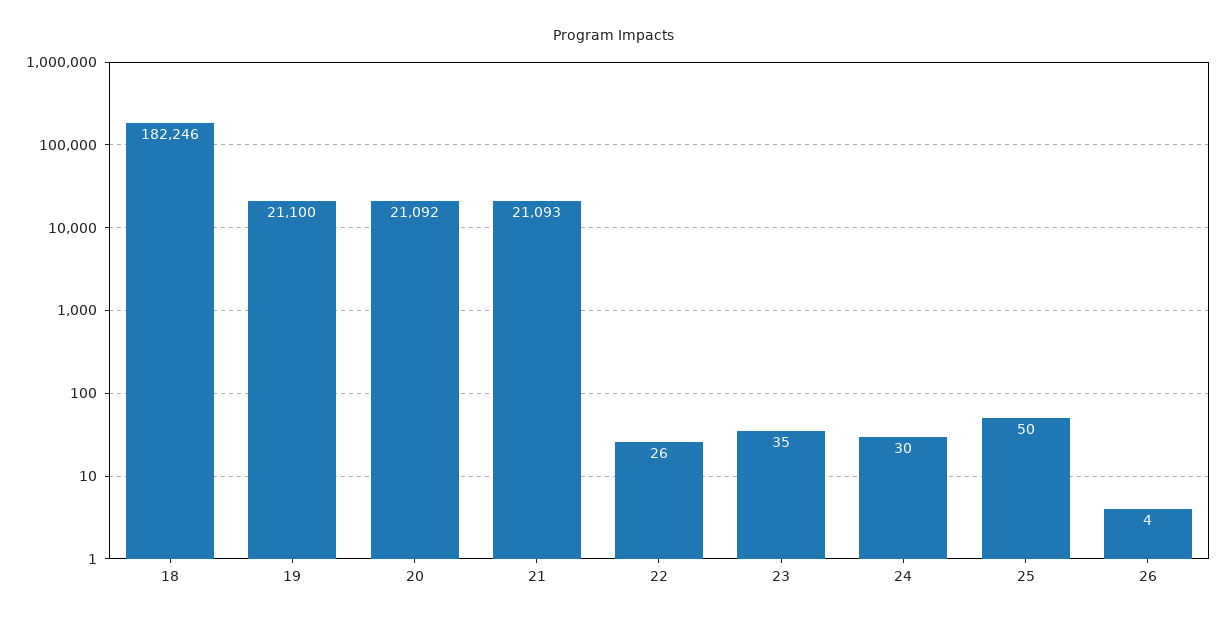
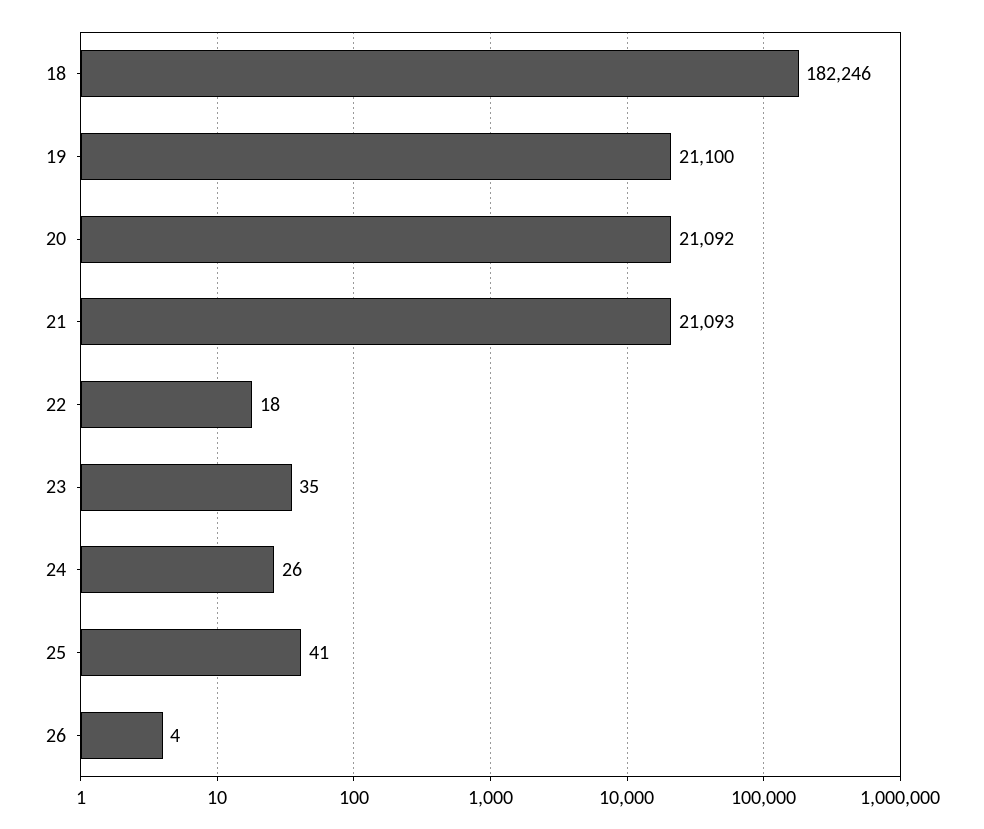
22: 26 -> 18
24: 30 -> 26
25: 50 -> 41

